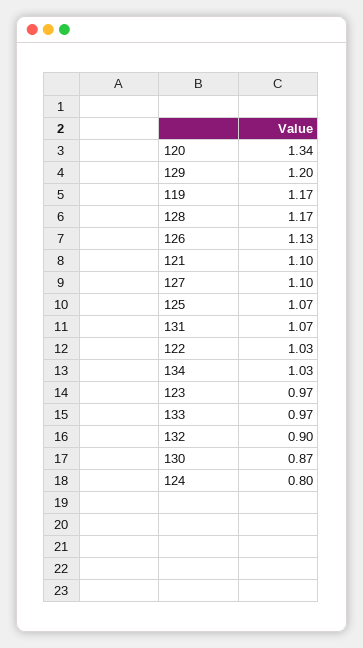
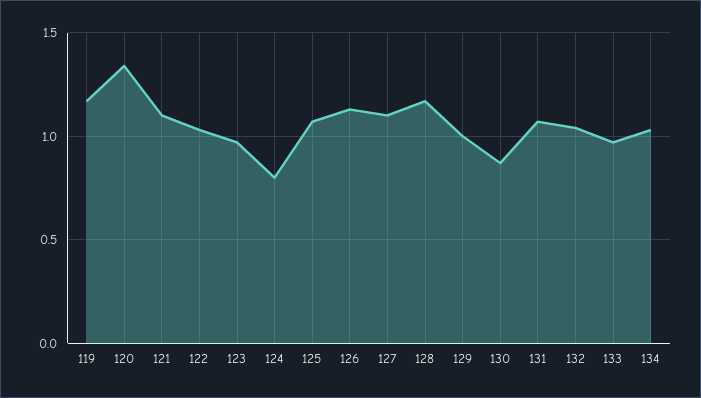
129: 1.2 -> 1
132: 0.9 -> 1.05

